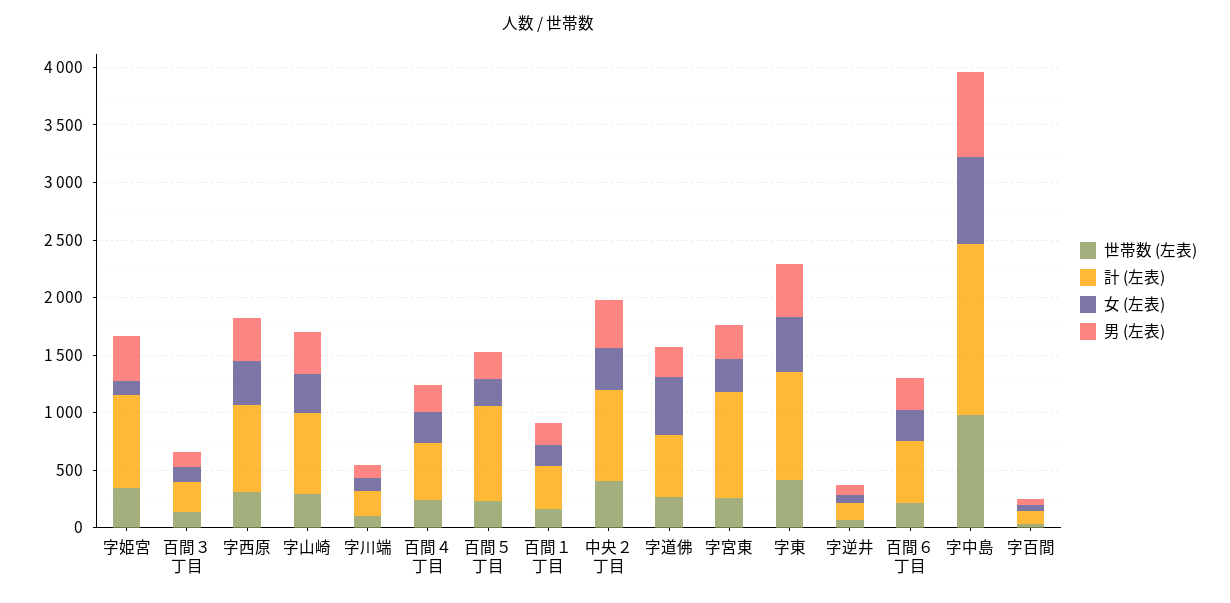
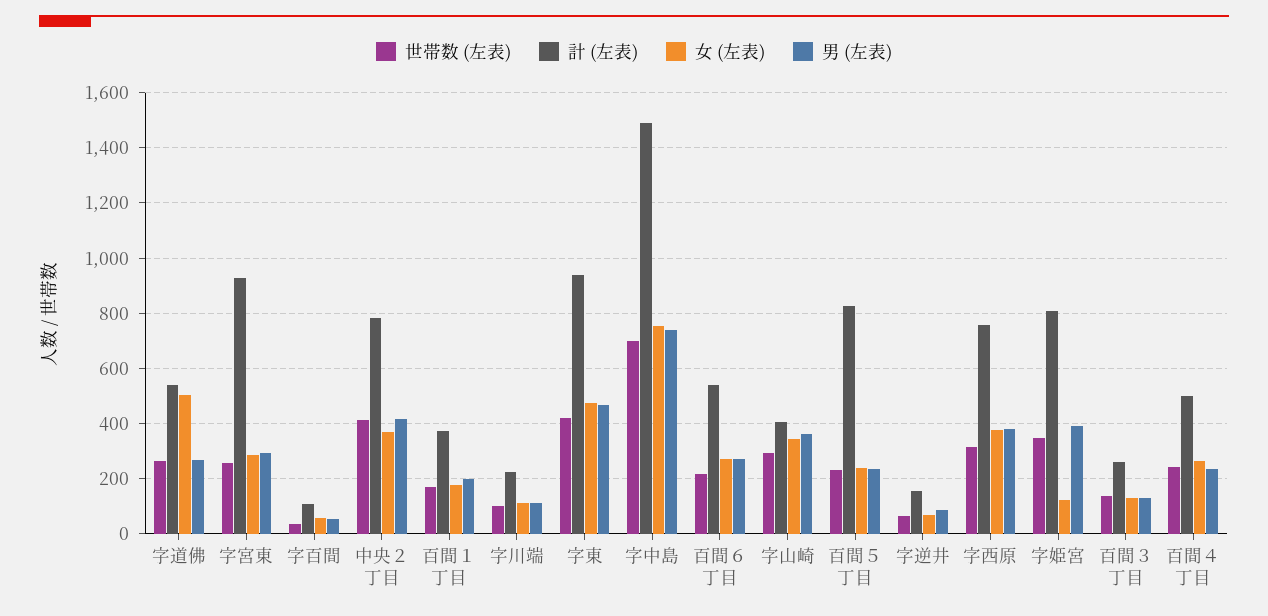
計 (左表), 字山崎: 700 -> 400
世帯数 (左表), 字中島: 1000 -> 700

